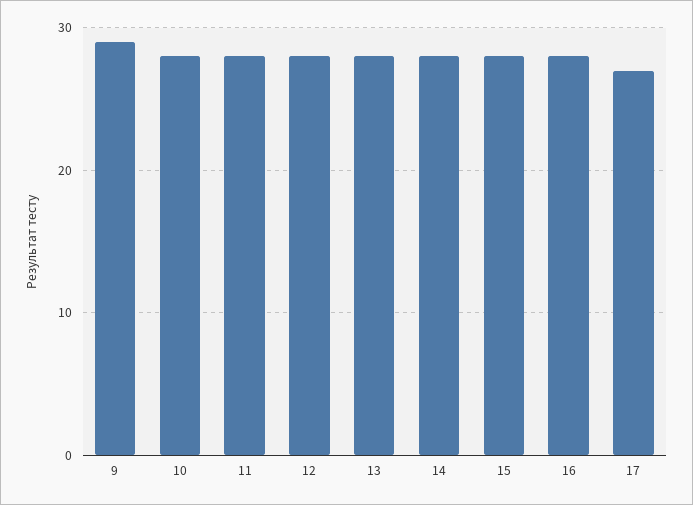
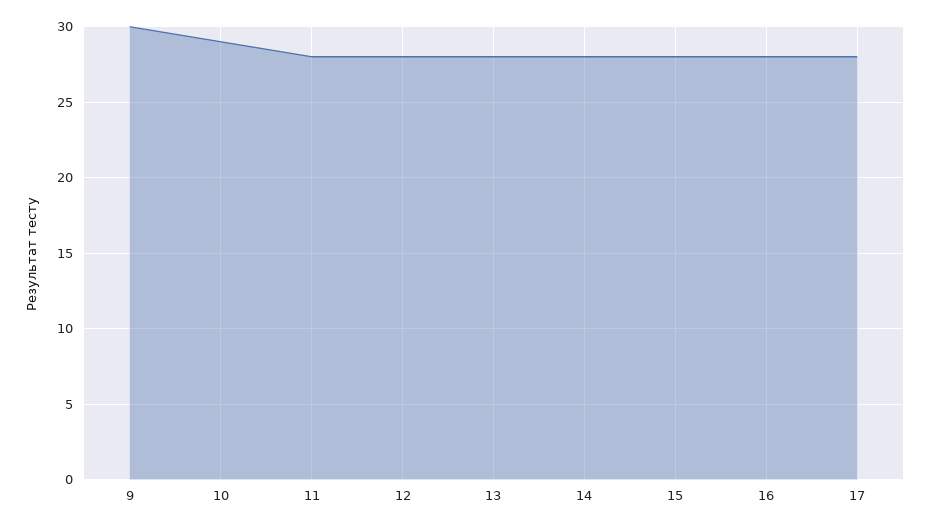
9: 29 -> 30
10: 28 -> 29
17: 27 -> 28

